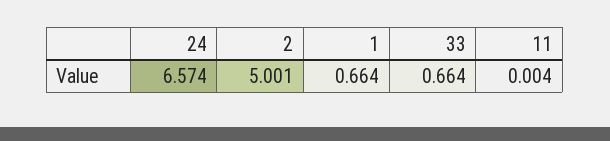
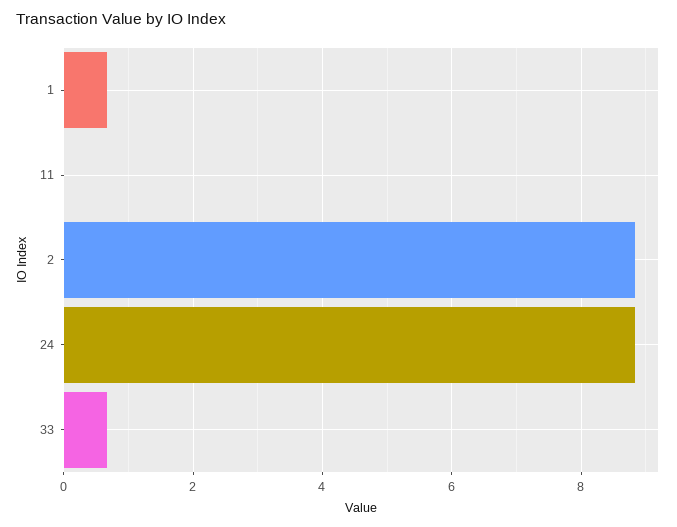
24: 6.574 -> 8.8
2: 5.001 -> 8.8

